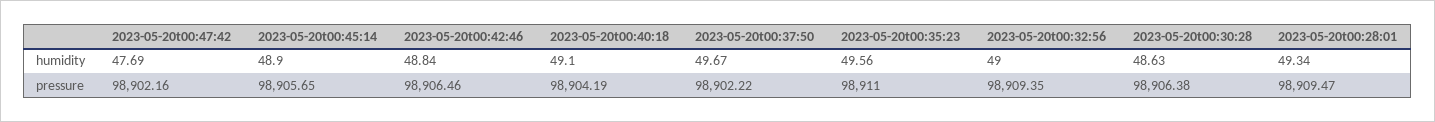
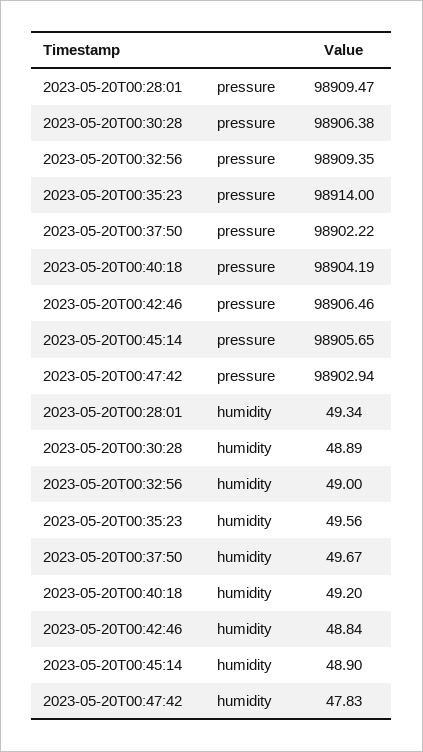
2023-05-20t00:47:42, humidity: 47.69 -> 47.83
2023-05-20t00:40:18, humidity: 49.1 -> 49.2
2023-05-20t00:30:28, humidity: 48.63 -> 48.89
2023-05-20t00:47:42, pressure: 98902.16 -> 98902.94
2023-05-20t00:35:23, pressure: 98911 -> 98914

